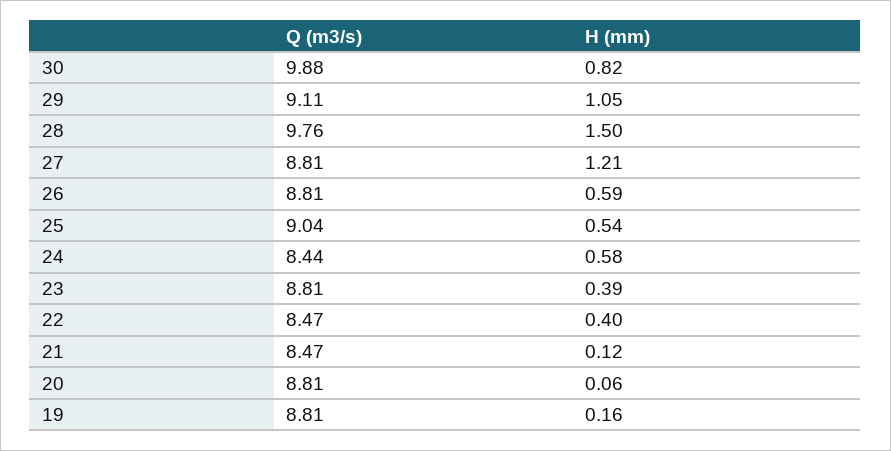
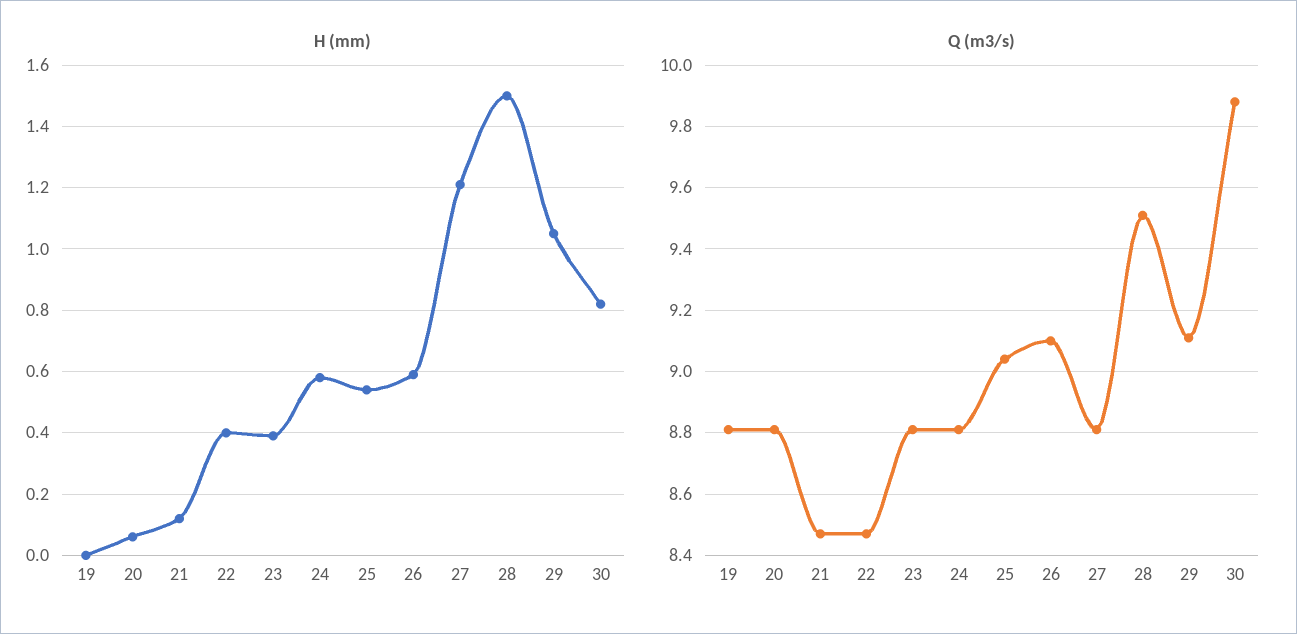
Q (m3/s), 28: 9.76 -> 9.5
Q (m3/s), 26: 8.81 -> 9.1
Q (m3/s), 24: 8.44 -> 8.8
H (mm), 19: 0.16 -> 0

